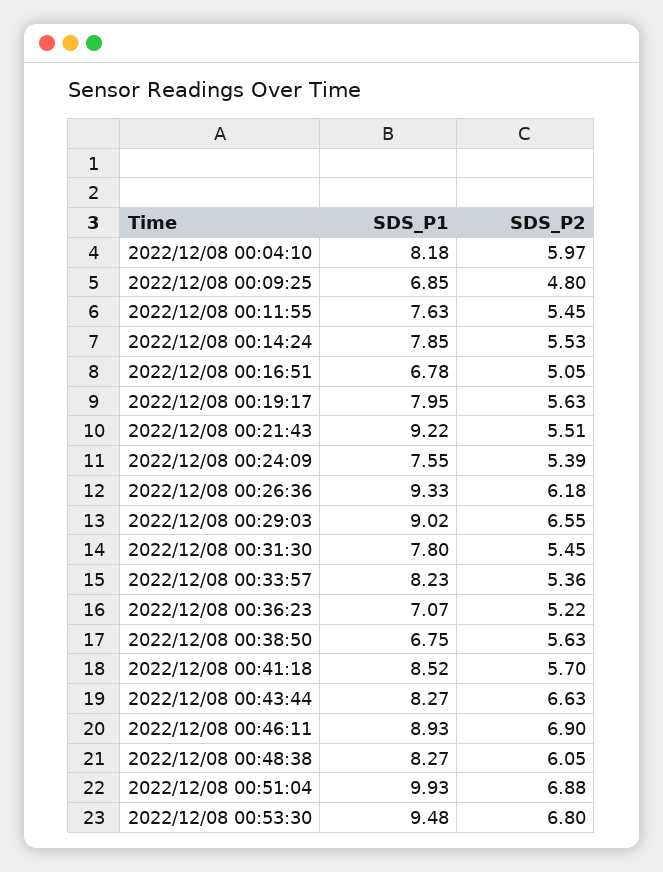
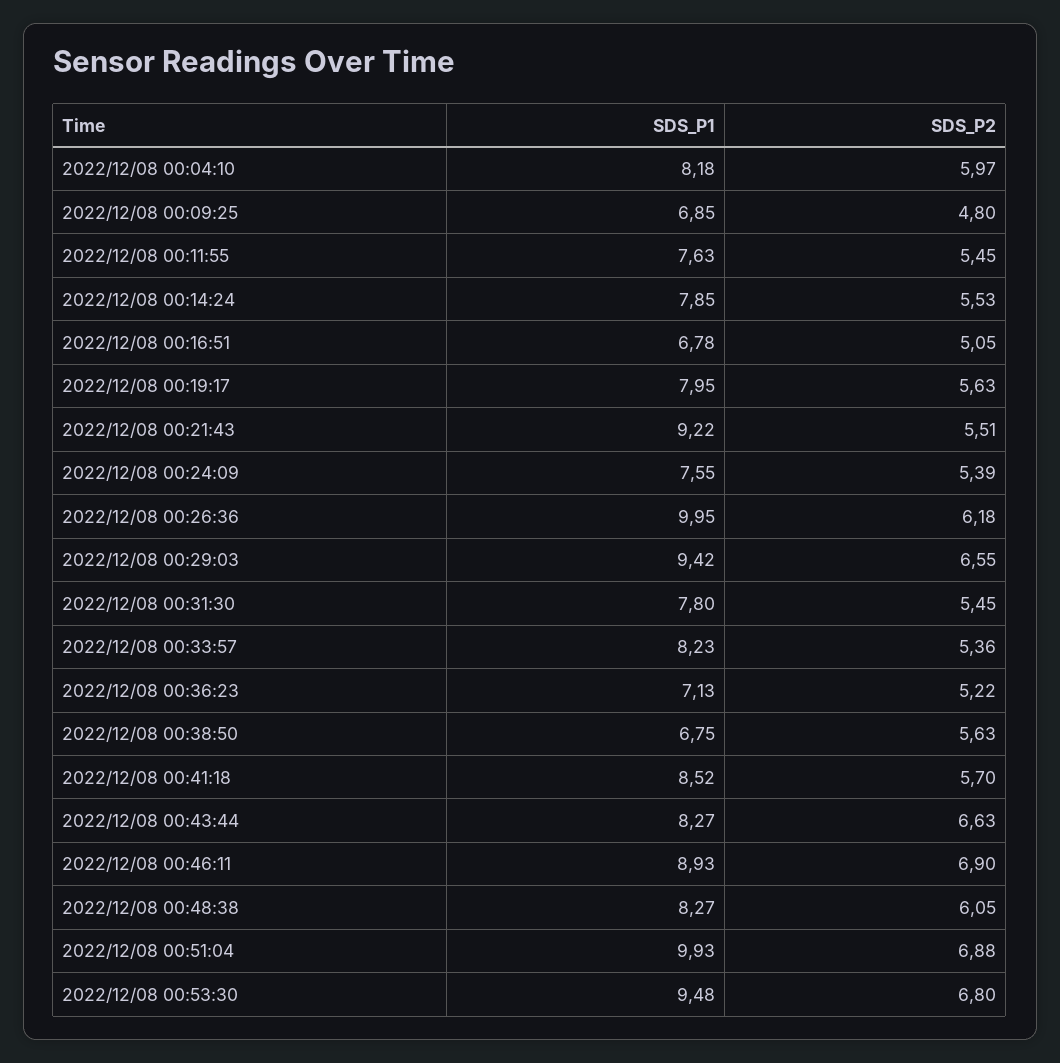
SDS_P1, 2022/12/08 00:26:36: 9.33 -> 9.95
SDS_P1, 2022/12/08 00:29:03: 9.02 -> 9.42
SDS_P1, 2022/12/08 00:36:23: 7.07 -> 7.13

